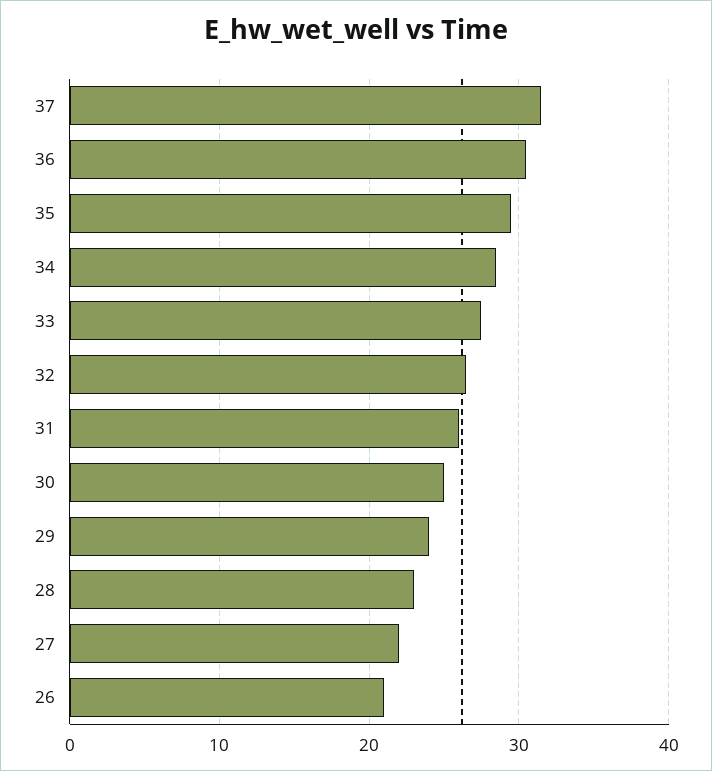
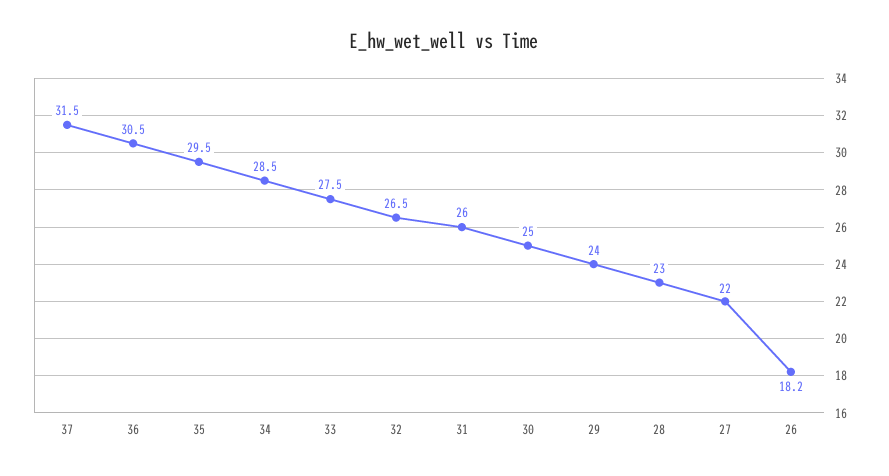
26: 21 -> 18.2

